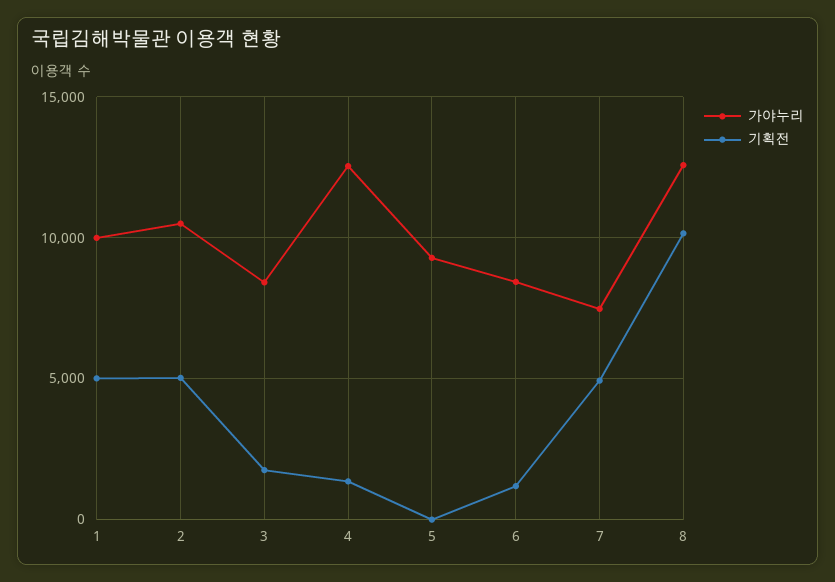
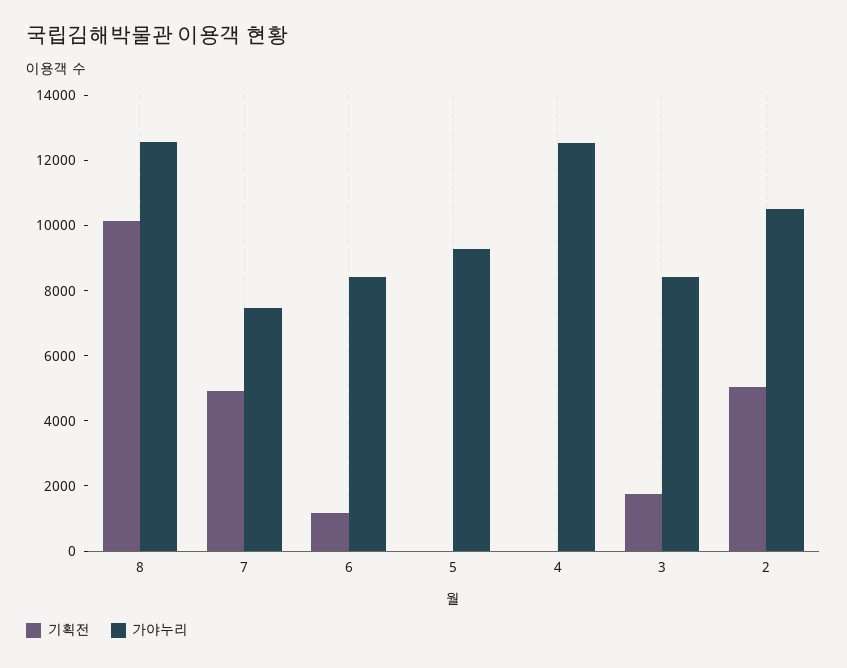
가야누리, 1: 10000 -> none
기획전, 1: 5000 -> none
기획전, 4: 1500 -> 0

